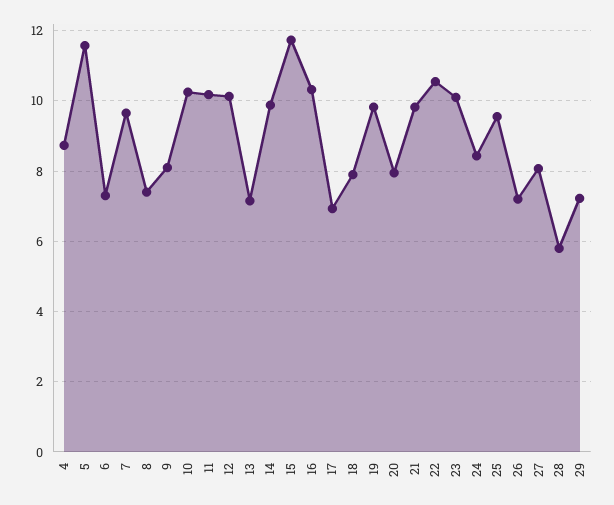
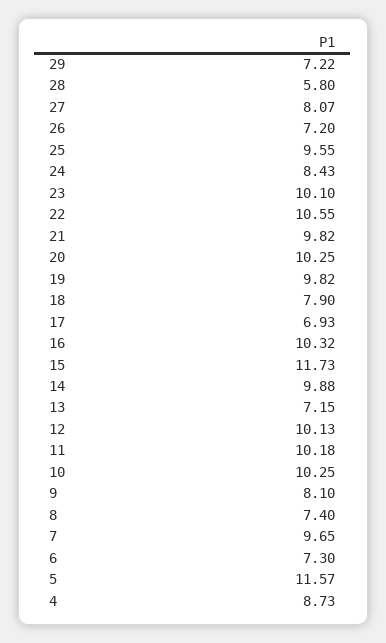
20: 8 -> 10.25

